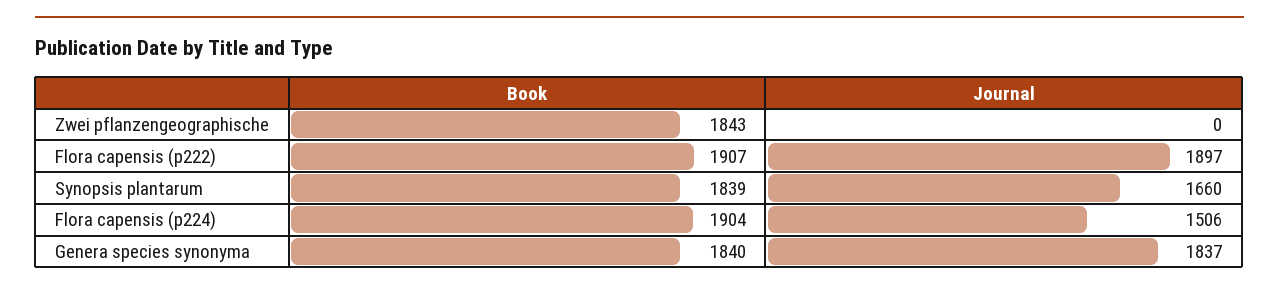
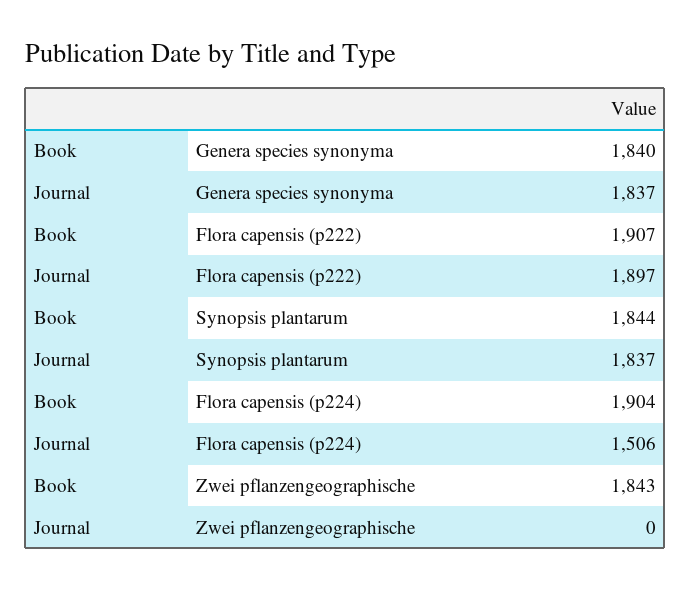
Book, Synopsis plantarum: 1839 -> 1844
Journal, Synopsis plantarum: 1660 -> 1837

